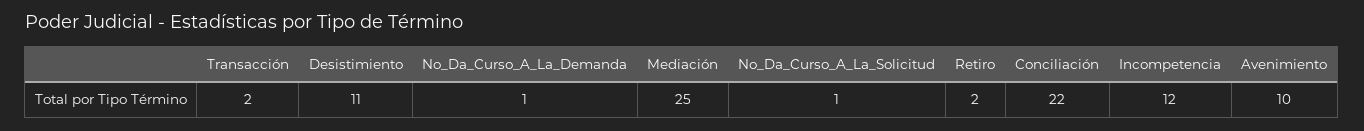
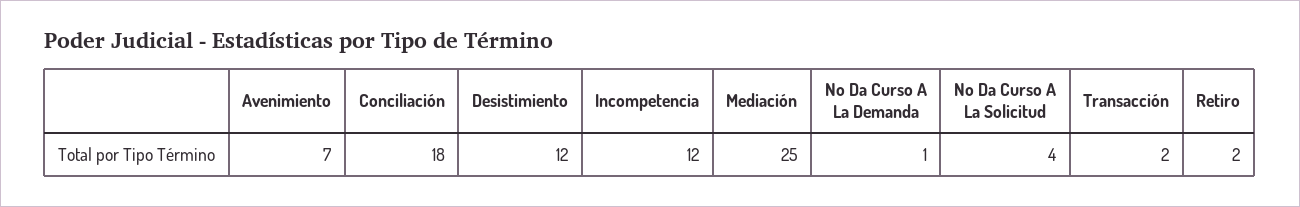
Desistimiento: 11 -> 12
No_Da_Curso_A_La_Solicitud: 1 -> 4
Conciliación: 22 -> 18
Avenimiento: 10 -> 7

